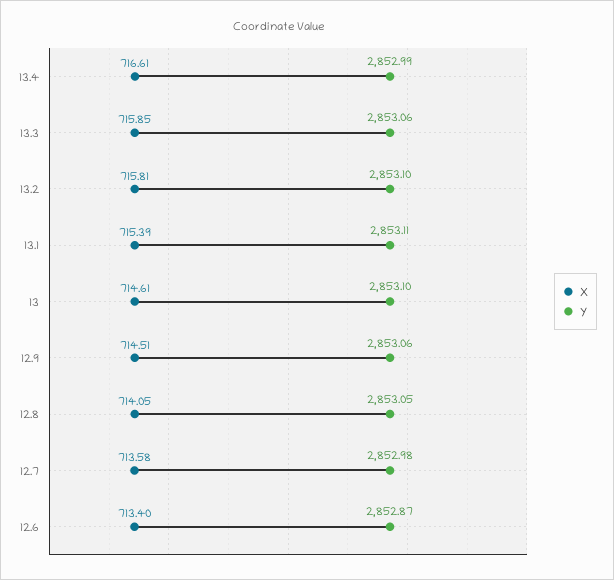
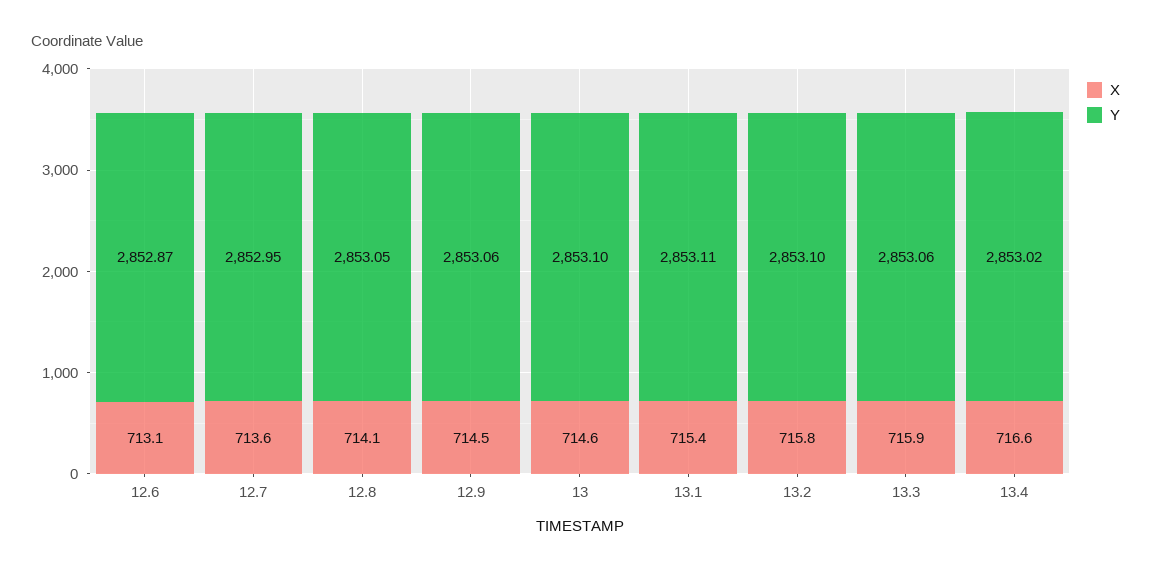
Y, 13.4: 2852.99 -> 2853.02
Y, 12.7: 2852.98 -> 2852.95
X, 12.6: 713.4 -> 713.1

